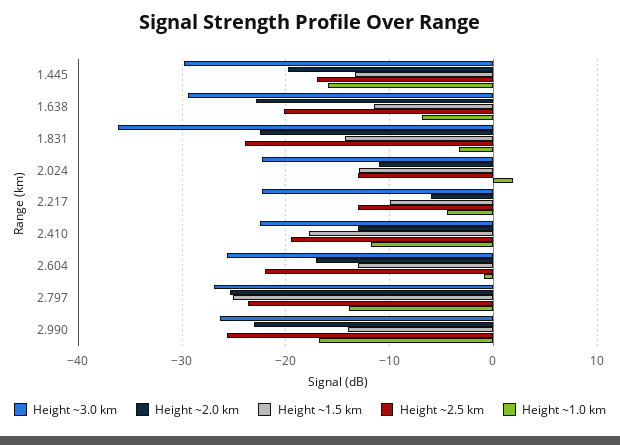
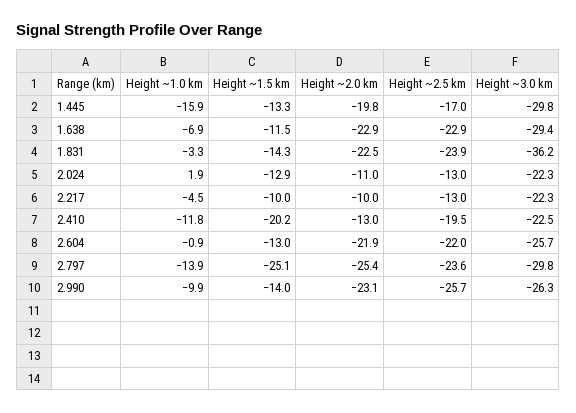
Height ~2.5 km, 1.638: -20 -> -22.9
Height ~2.0 km, 2.217: -6 -> -10
Height ~1.5 km, 2.410: -18 -> -20.2
Height ~2.0 km, 2.604: -17 -> -21.9
Height ~3.0 km, 2.797: -27 -> -29.8
Height ~1.0 km, 2.990: -17 -> -9.9

